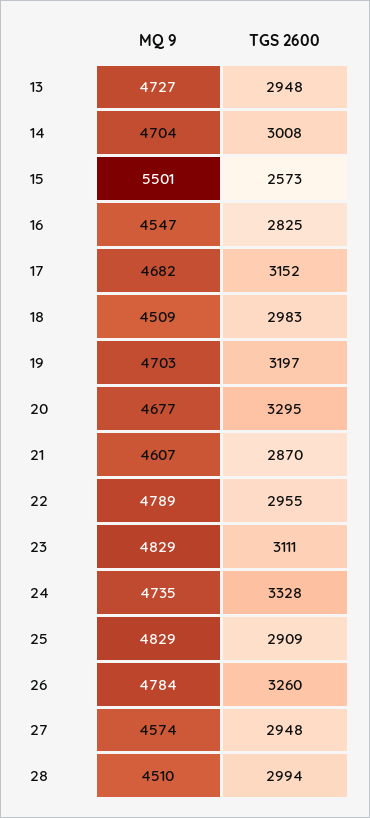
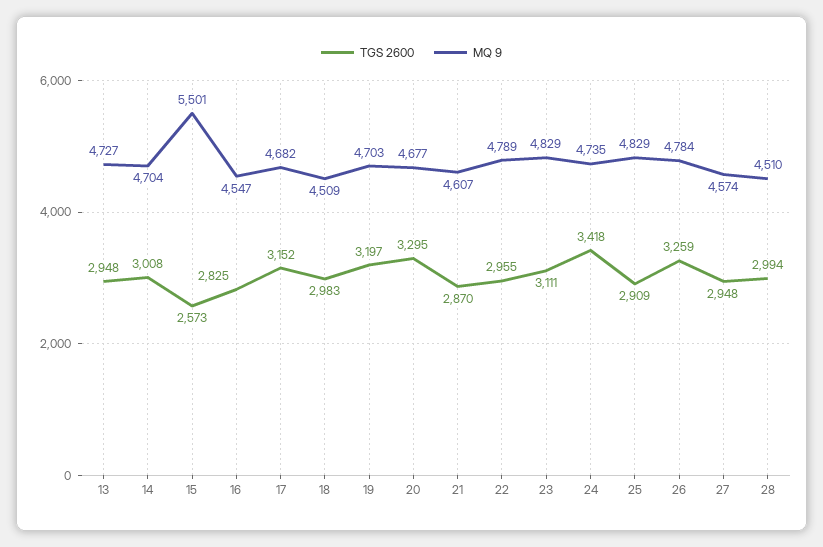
TGS 2600, 24: 3328 -> 3418
TGS 2600, 26: 3260 -> 3259

